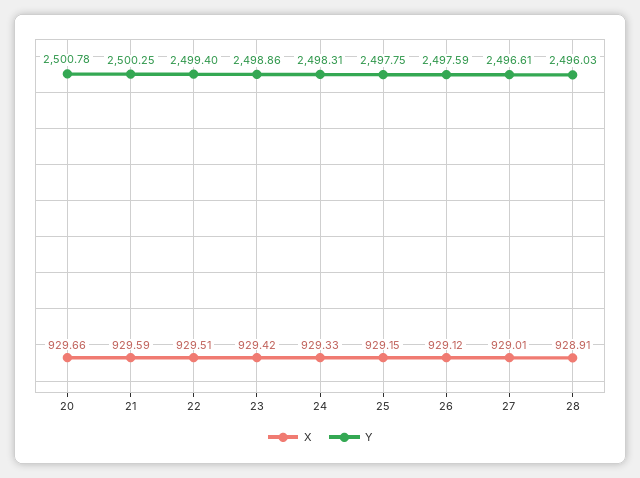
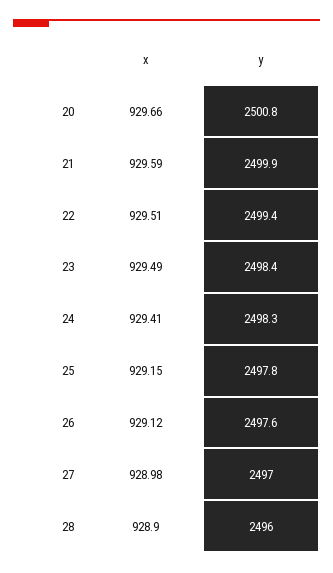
Y, 21: 2500.25 -> 2499.9
X, 23: 929.42 -> 929.49
Y, 23: 2498.86 -> 2498.4
X, 24: 929.33 -> 929.41
X, 27: 929.01 -> 928.98
Y, 27: 2496.61 -> 2497
X, 28: 928.91 -> 928.9

